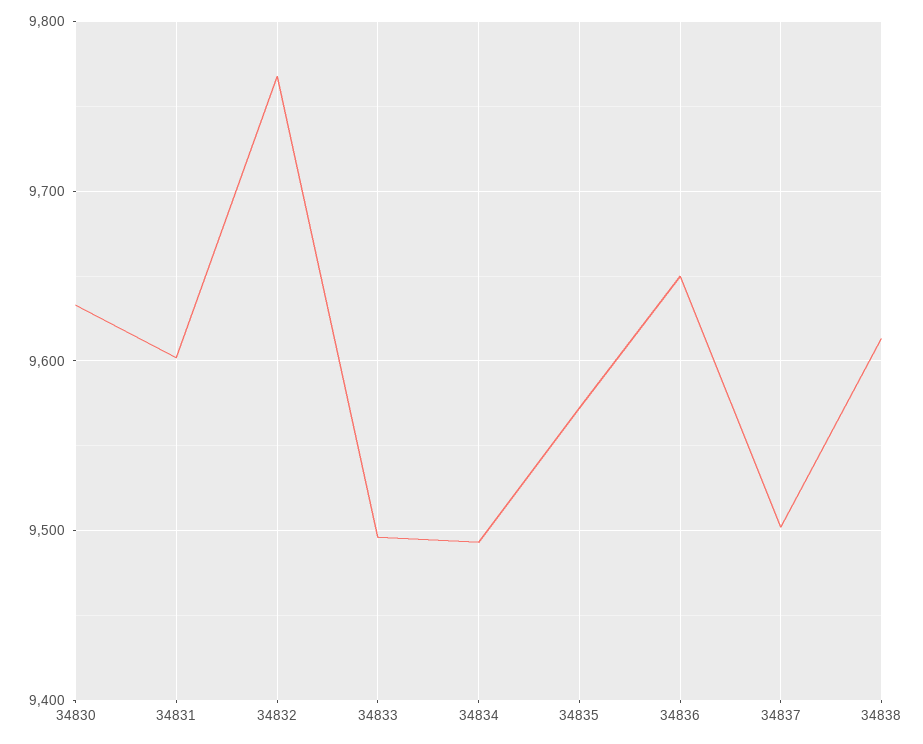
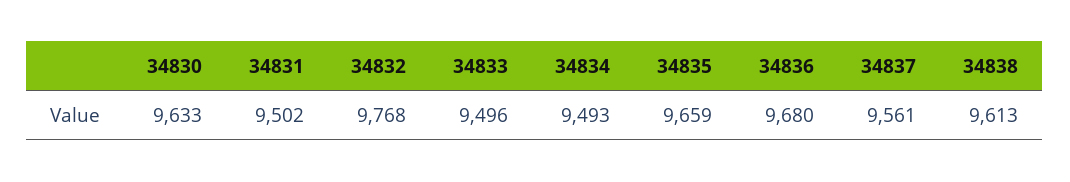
34831: 9600 -> 9502
34835: 9570 -> 9659
34836: 9650 -> 9680
34837: 9500 -> 9561

